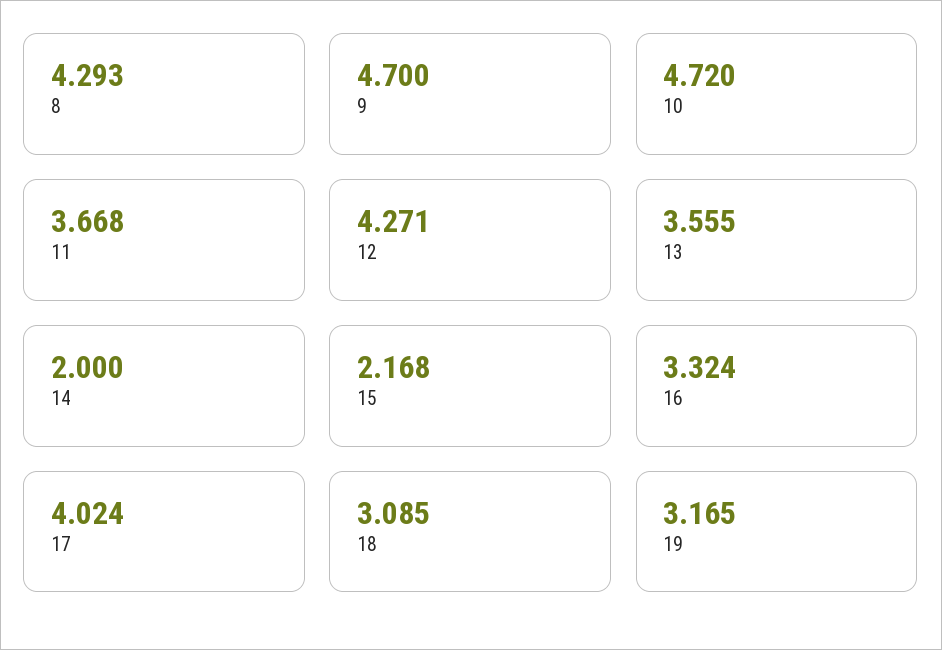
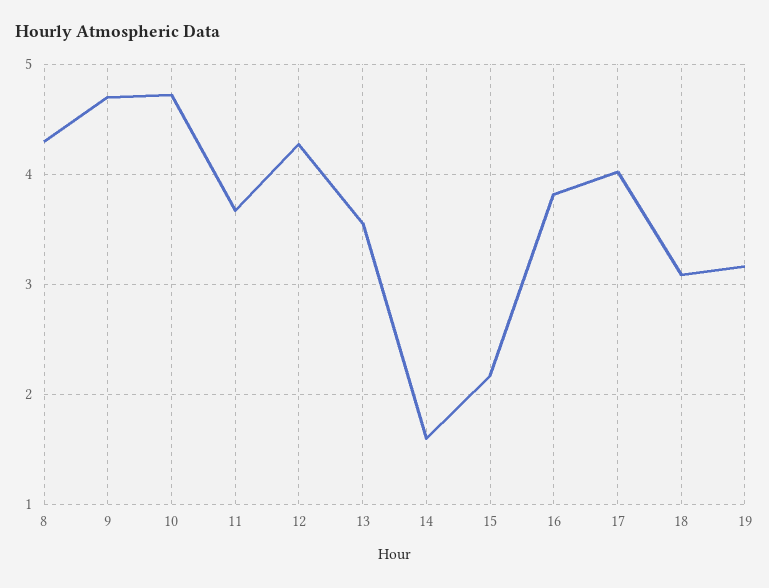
14: 2 -> 1.6
16: 3.324 -> 3.8

